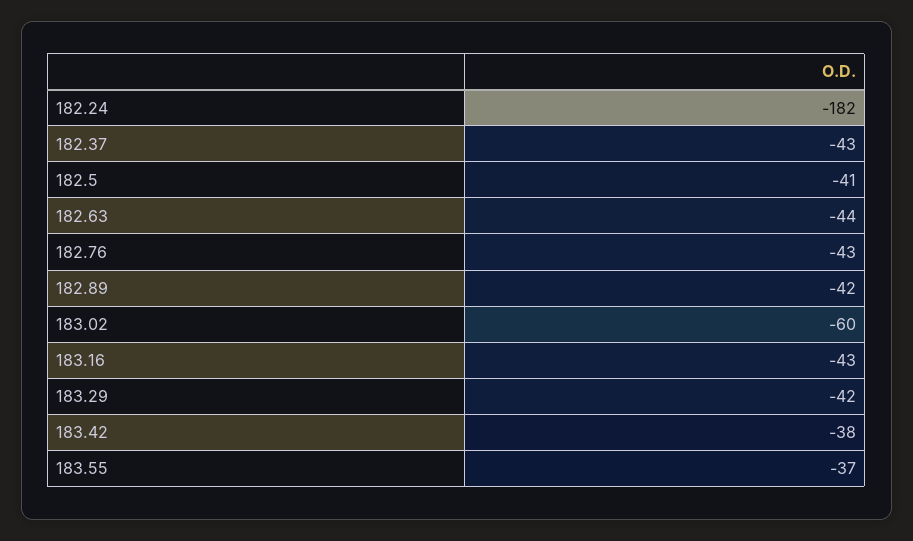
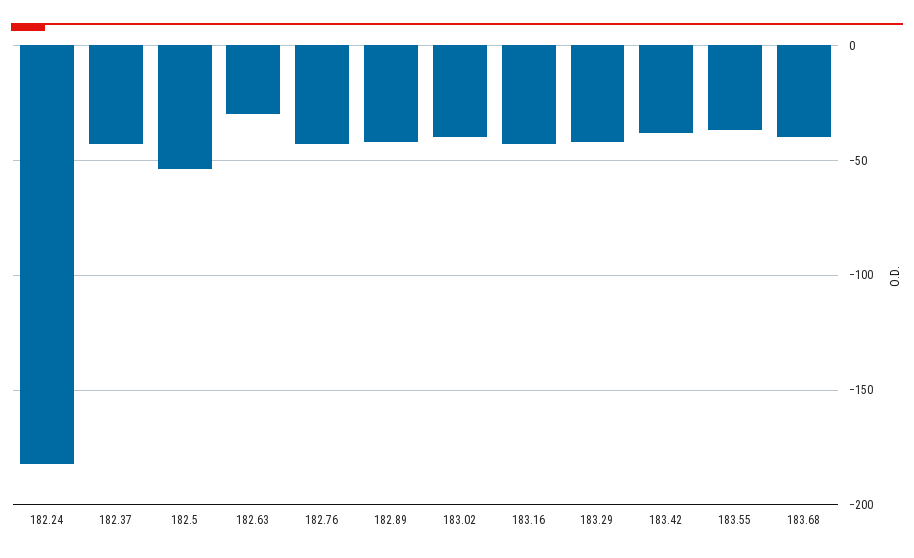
182.5: -41 -> -55
182.63: -44 -> -30
183.02: -60 -> -40
183.68: none -> -40

